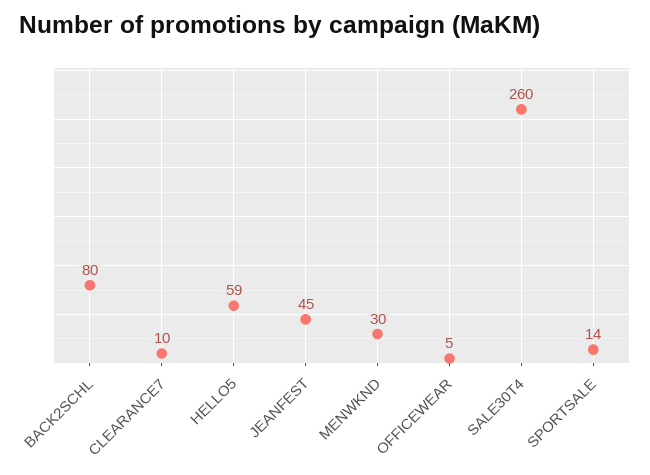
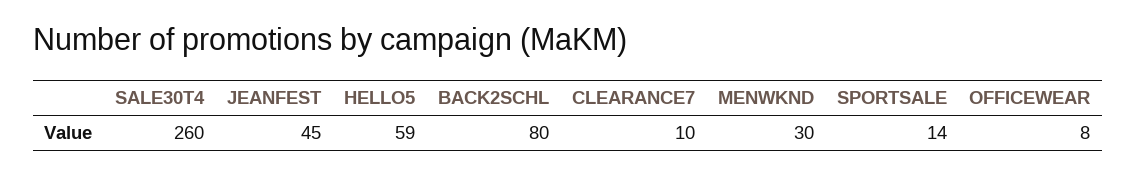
OFFICEWEAR: 5 -> 8

